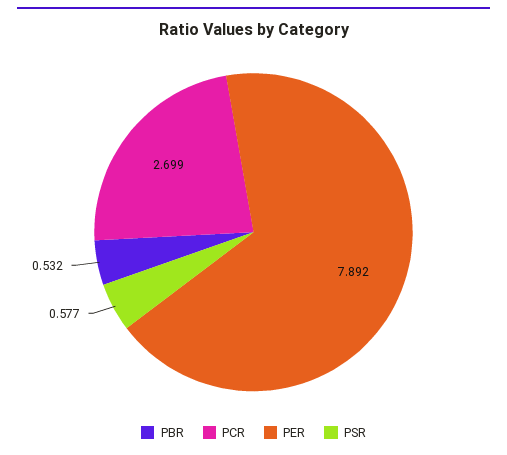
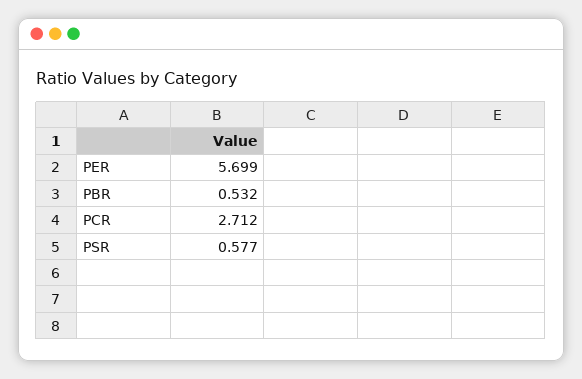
PCR: 2.699 -> 2.712
PER: 7.892 -> 5.699

